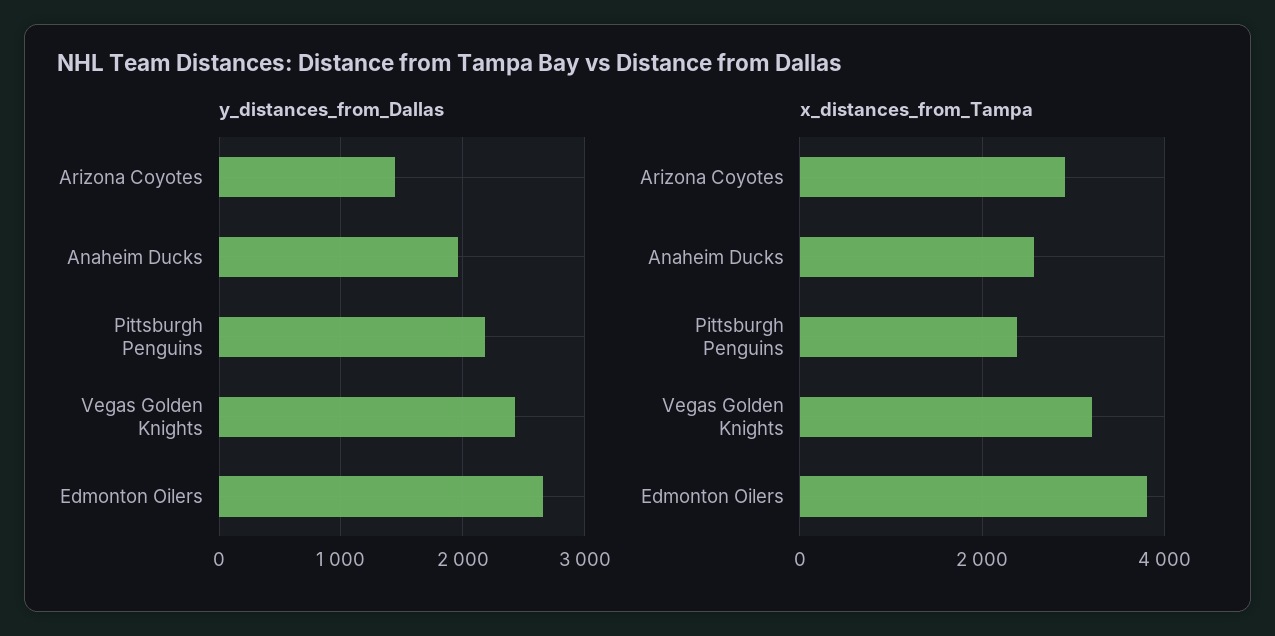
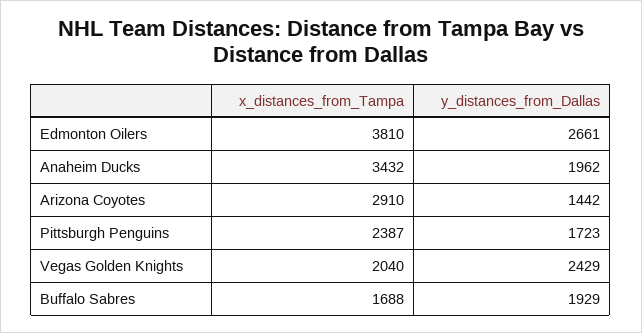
y_distances_from_Dallas, Pittsburgh Penguins: 2200 -> 1723
x_distances_from_Tampa, Anaheim Ducks: 2600 -> 3432
x_distances_from_Tampa, Vegas Golden Knights: 3200 -> 2040
x_distances_from_Tampa, Buffalo Sabres: none -> 1688
y_distances_from_Dallas, Buffalo Sabres: none -> 1929

